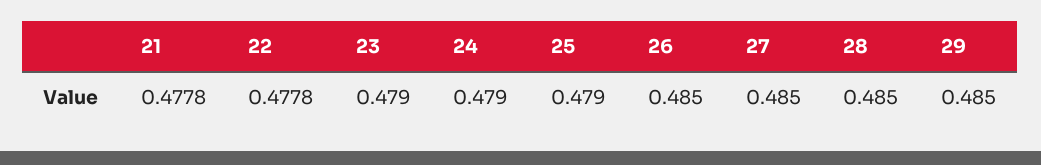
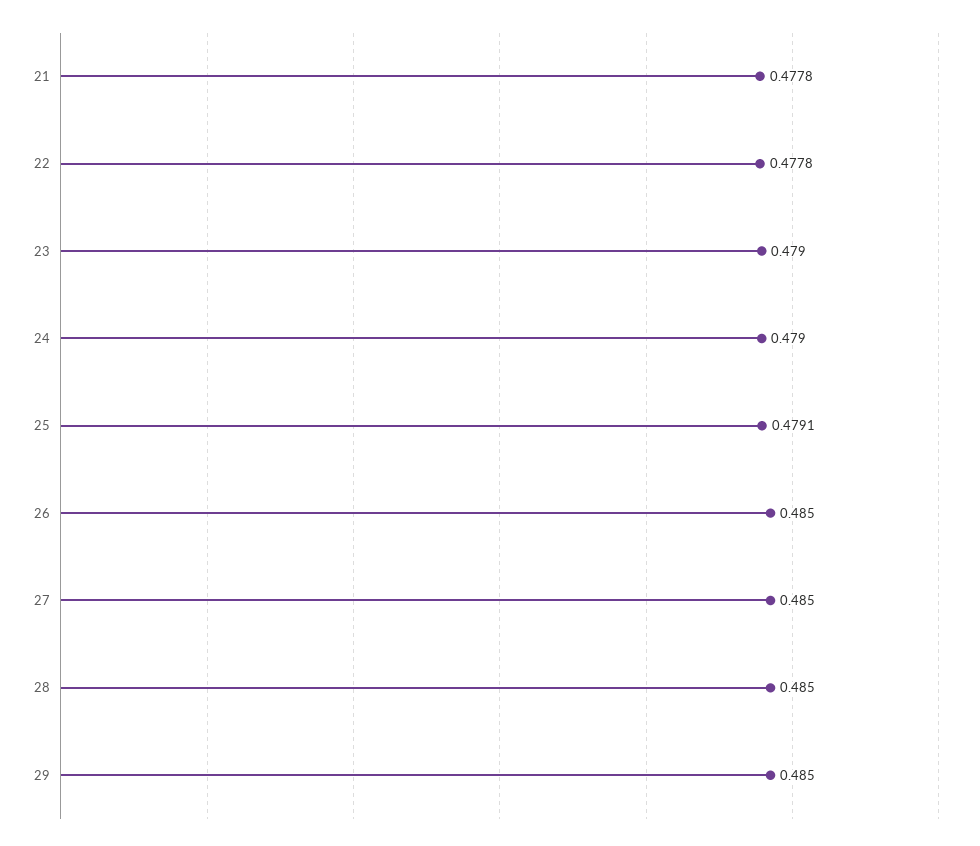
25: 0.479 -> 0.4791

